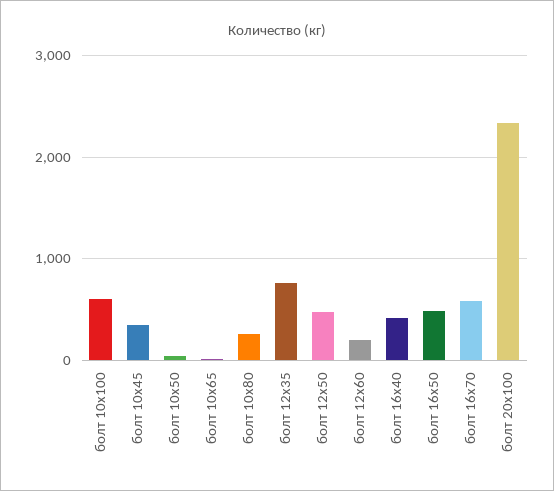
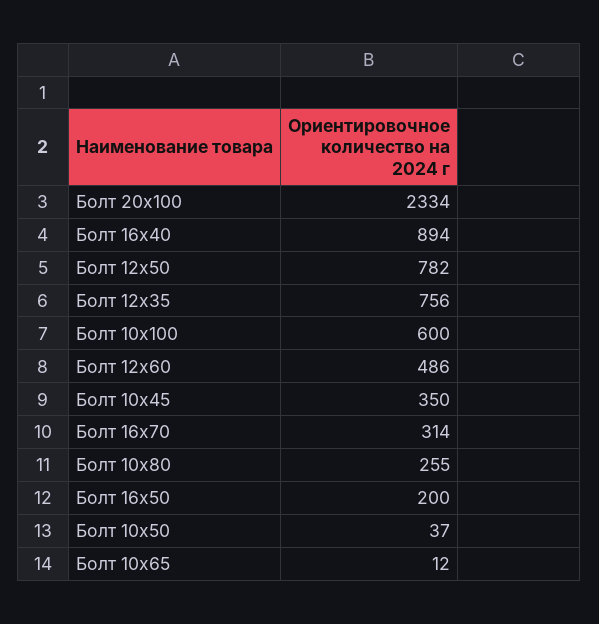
болт 12х50: 500 -> 782
болт 12х60: 200 -> 486
болт 16х40: 400 -> 894
болт 16х50: 500 -> 200
болт 16х70: 600 -> 314

